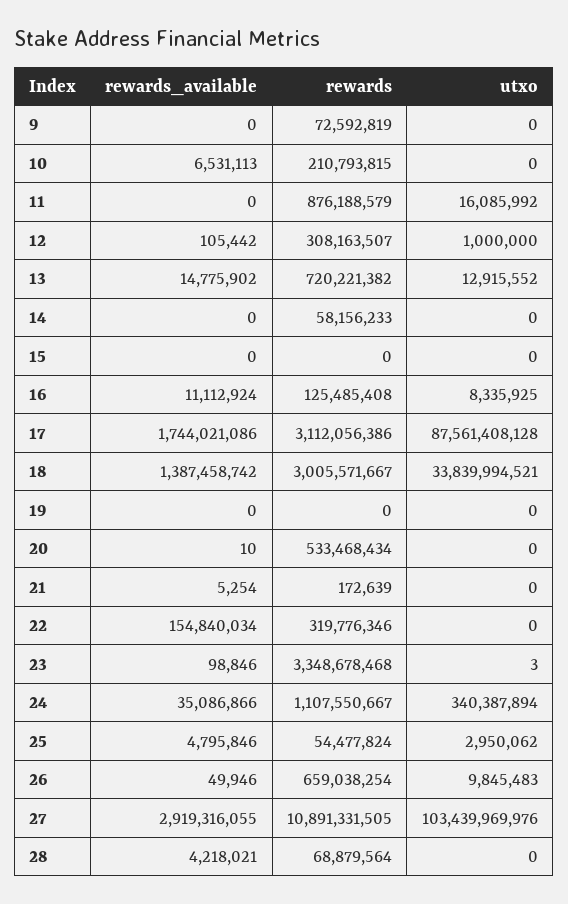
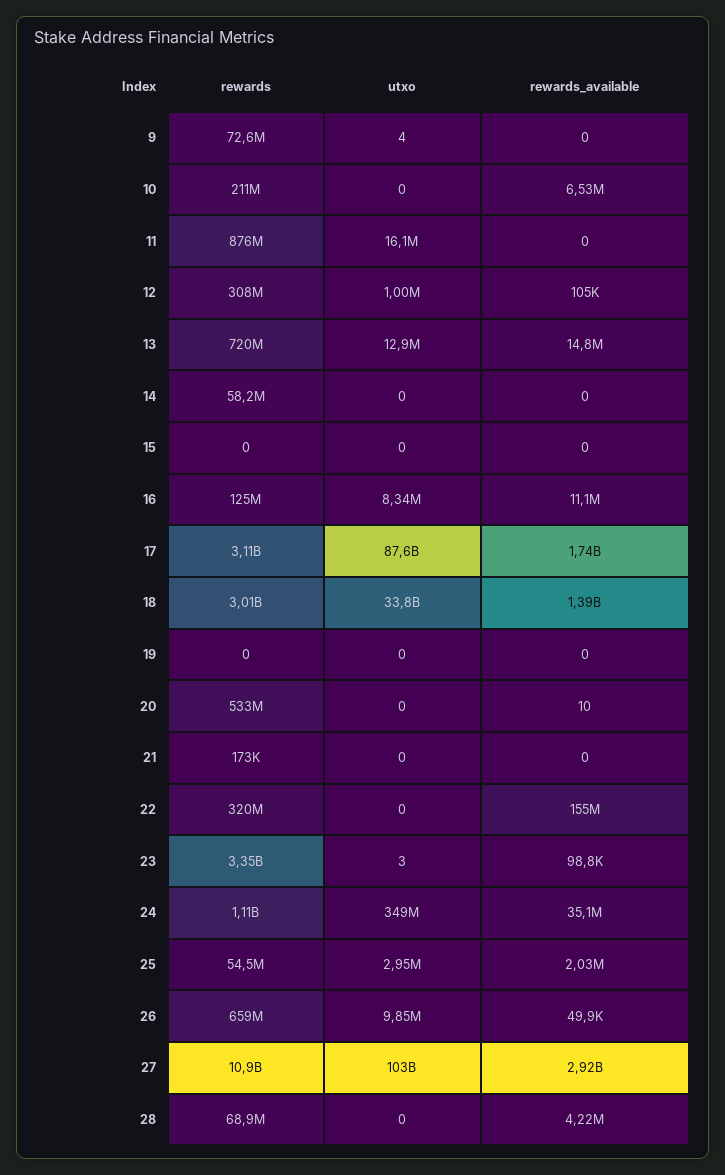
utxo, 9: 0 -> 4
rewards_available, 21: 5254 -> 0
utxo, 24: 340387894 -> 349000000
rewards_available, 25: 4795846 -> 2030000

